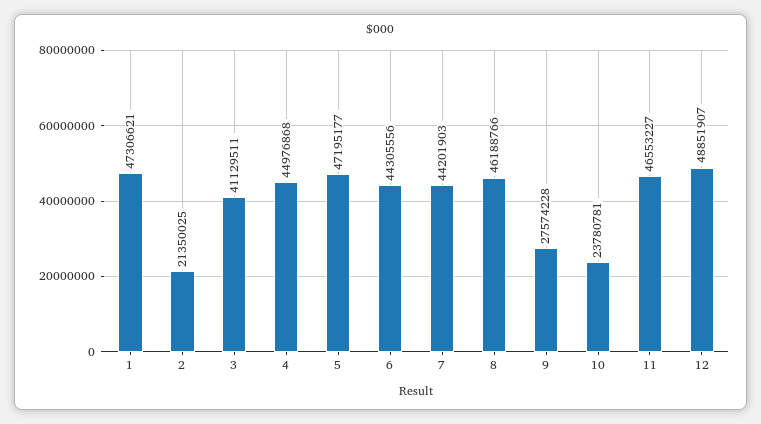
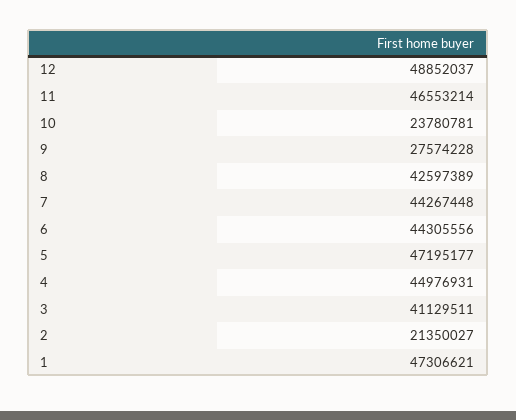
2: 21350025 -> 21350027
4: 44976868 -> 44976931
7: 44201903 -> 44267448
8: 46188766 -> 42597389
11: 46553227 -> 46553214
12: 48851907 -> 48852037

